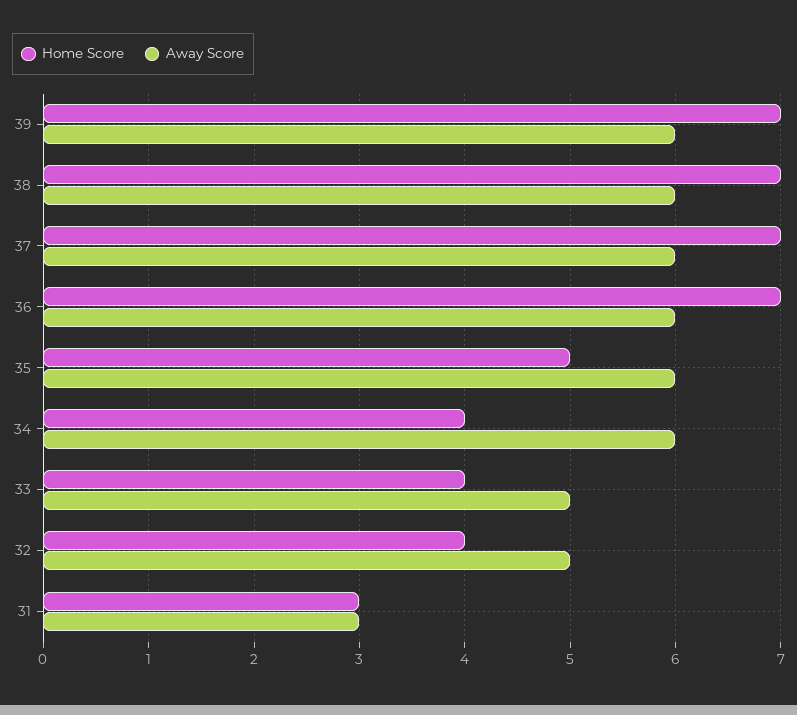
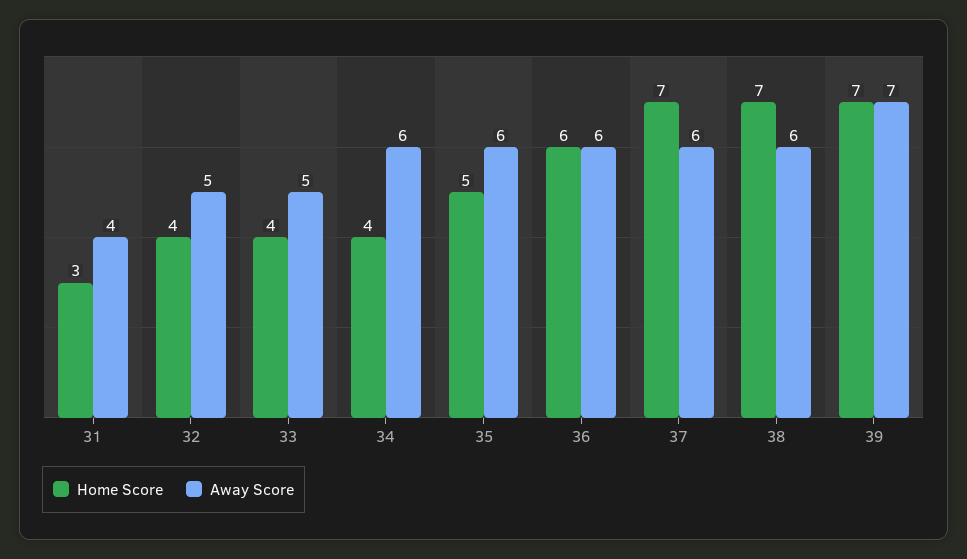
Away Score, 39: 6 -> 7
Home Score, 36: 7 -> 6
Away Score, 31: 3 -> 4

